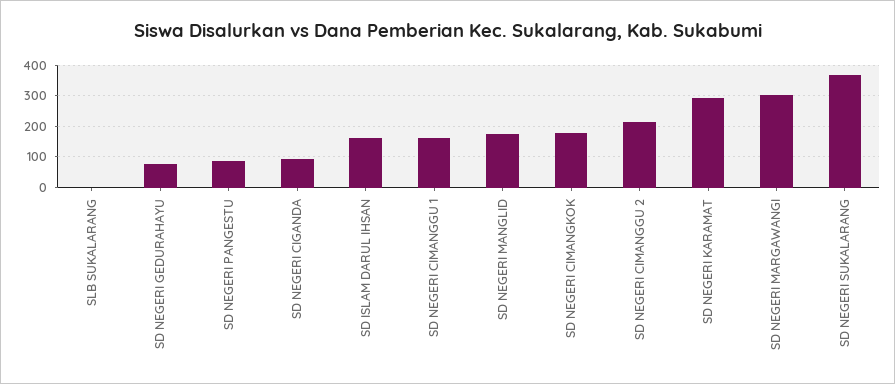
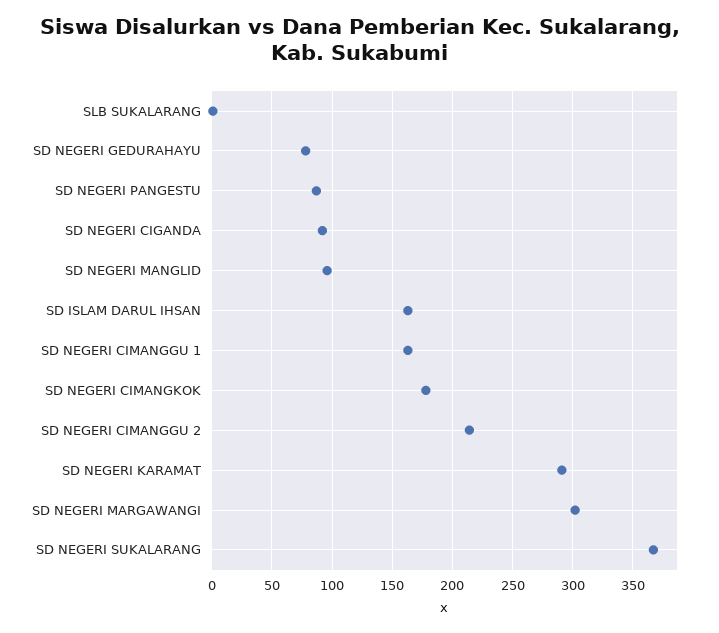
SD NEGERI MANGLID: 180 -> 95

